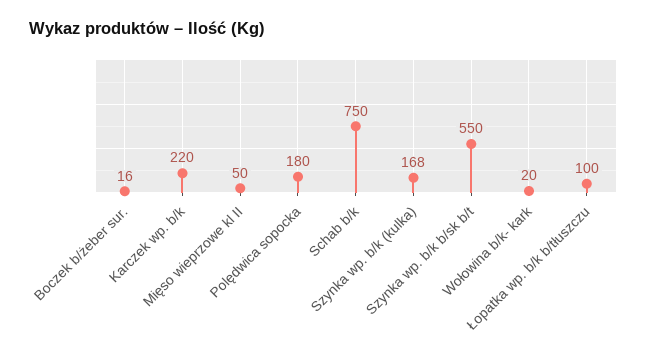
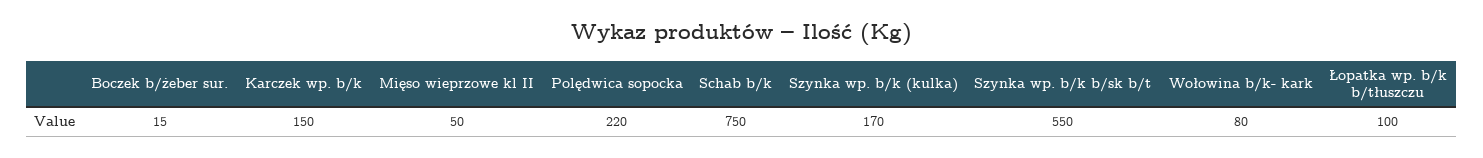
Boczek b/żeber sur.: 16 -> 15
Karczek wp. b/k: 220 -> 150
Polędwica sopocka: 180 -> 220
Szynka wp. b/k (kulka): 168 -> 170
Wołowina b/k- kark: 20 -> 80

